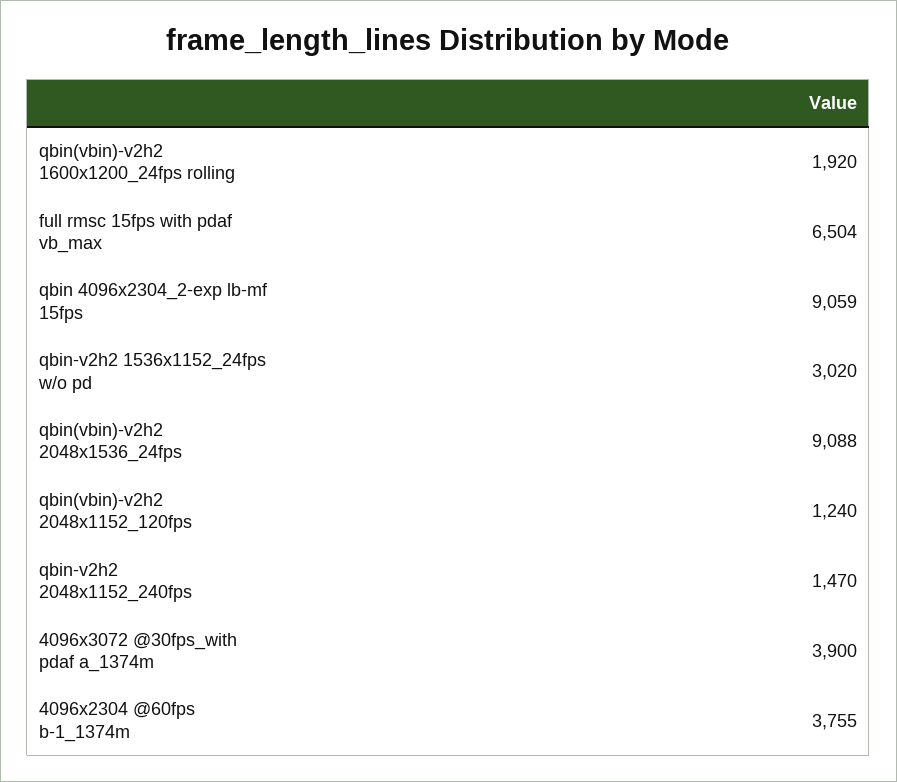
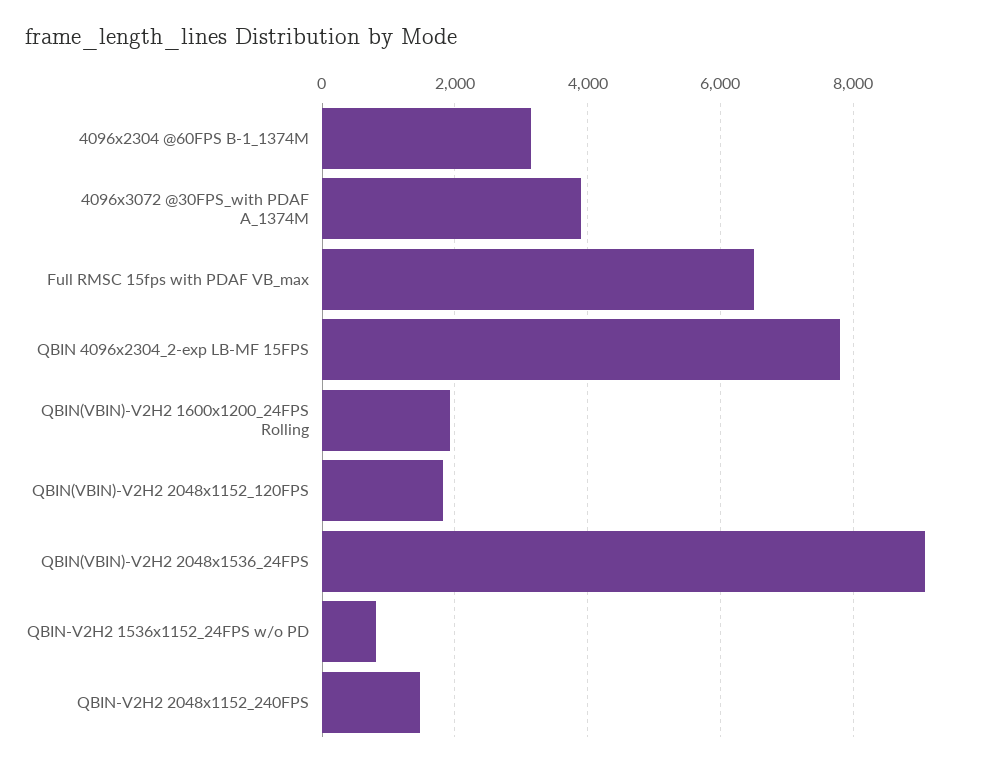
qbin 4096x2304_2-exp lb-mf 15fps: 9059 -> 7800
qbin-v2h2 1536x1152_24fps w/o pd: 3020 -> 800
qbin(vbin)-v2h2 2048x1152_120fps: 1240 -> 1800
4096x2304 @60fps b-1_1374m: 3755 -> 3200

